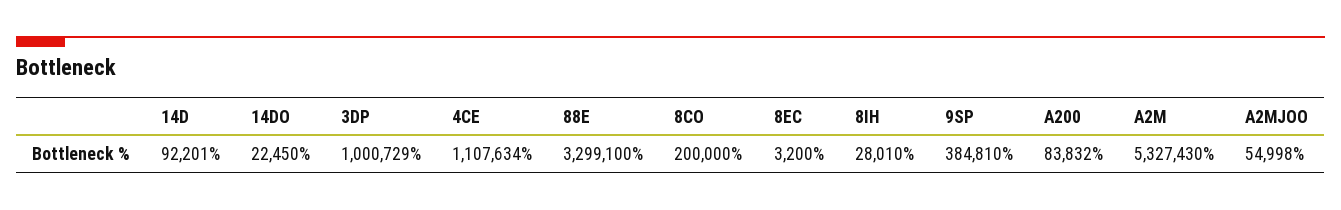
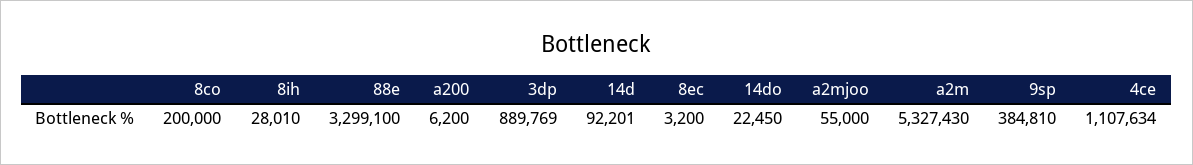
3DP: 1000729 -> 889769
A200: 83832 -> 6200
A2MJOO: 54998 -> 55000

